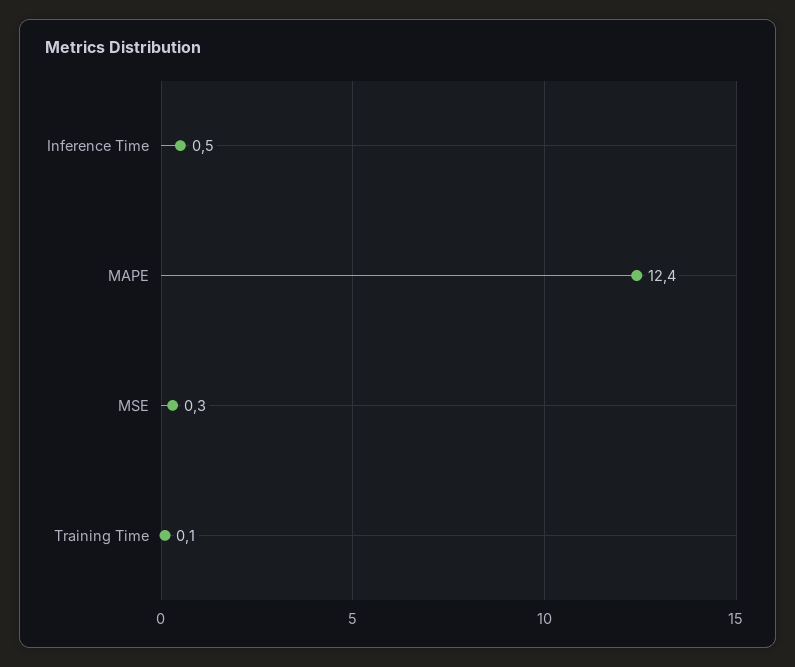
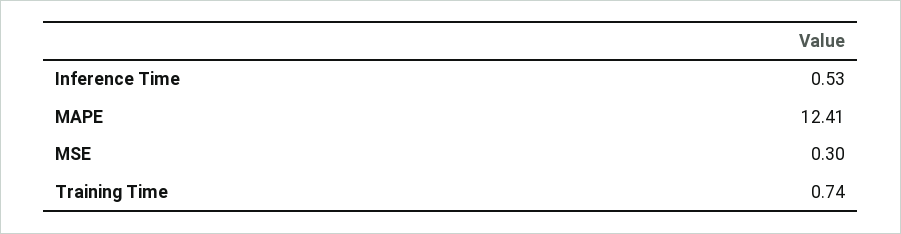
Training Time: 0.1 -> 0.74

